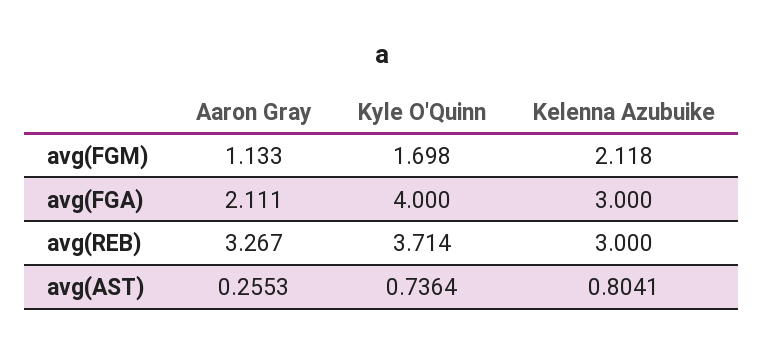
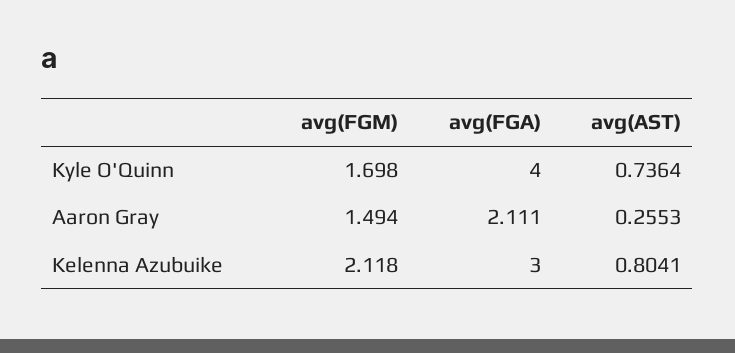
Aaron Gray, avg(FGM): 1.133 -> 1.494
Aaron Gray, avg(REB): 3.267 -> none
Kyle O'Quinn, avg(REB): 3.714 -> none
Kelenna Azubuike, avg(REB): 3 -> none

